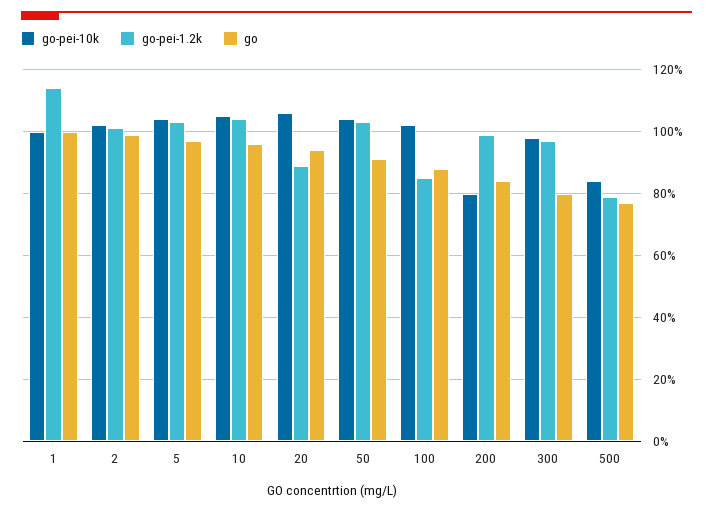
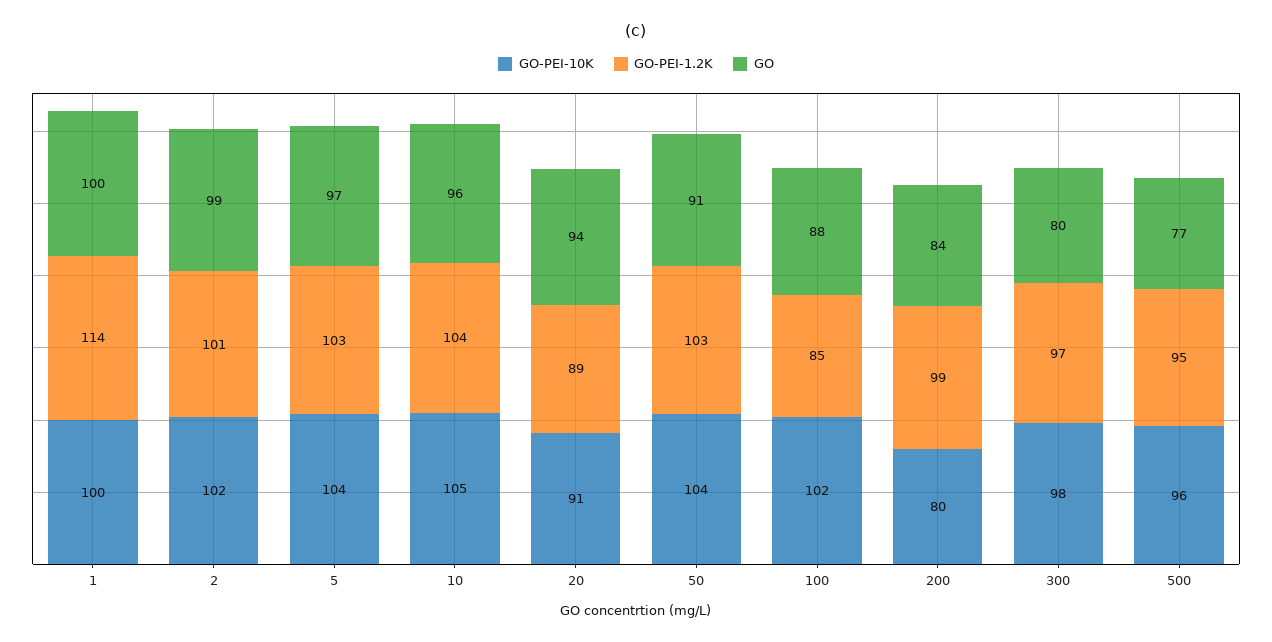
go-pei-10k, 20: 105 -> 91
go-pei-10k, 500: 85 -> 96
go-pei-1.2k, 500: 80 -> 95

